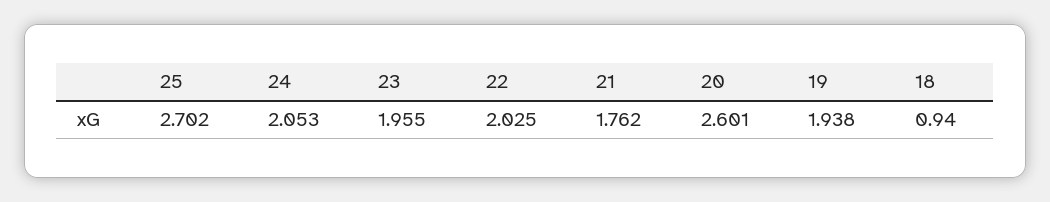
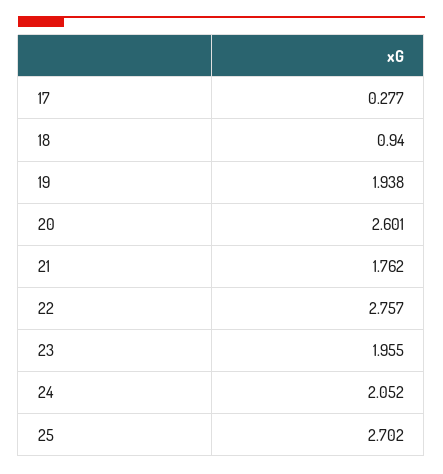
24: 2.053 -> 2.052
22: 2.025 -> 2.757
17: none -> 0.277

